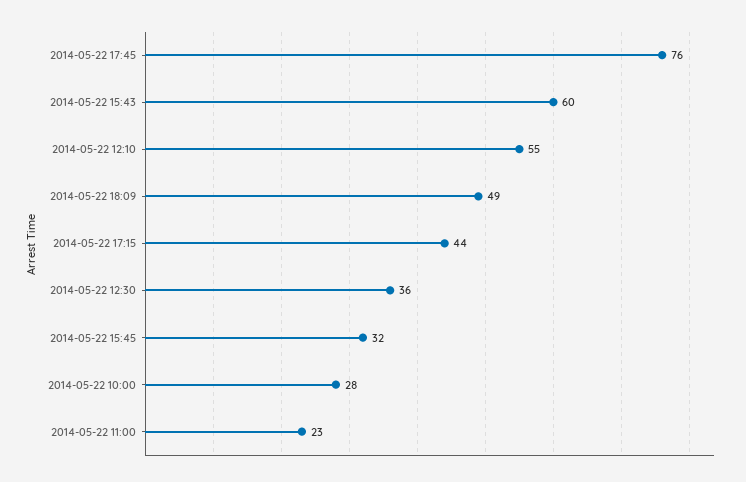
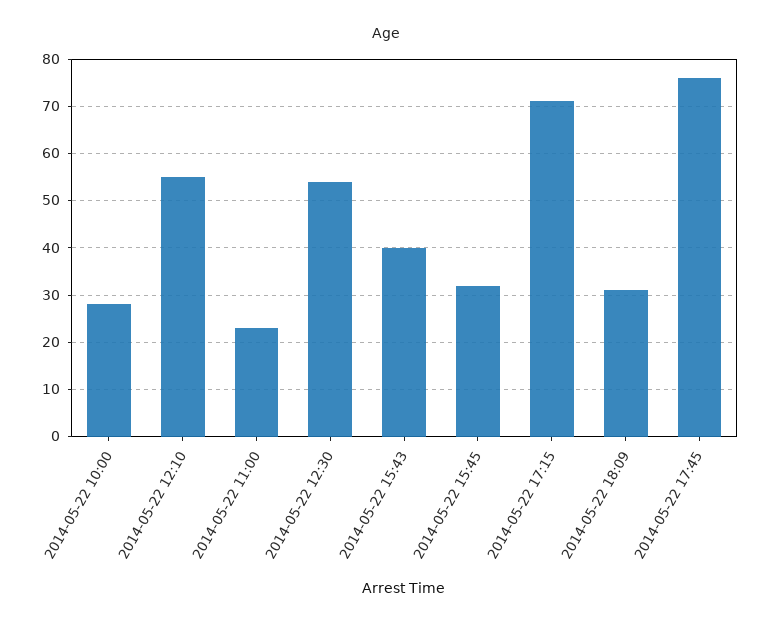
2014-05-22 15:43: 60 -> 40
2014-05-22 18:09: 49 -> 30
2014-05-22 17:15: 44 -> 70
2014-05-22 12:30: 36 -> 55

